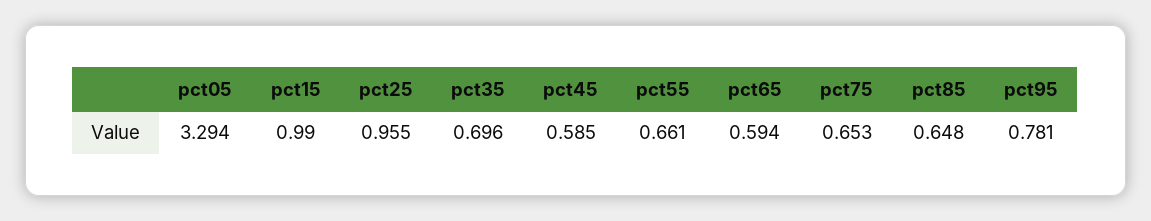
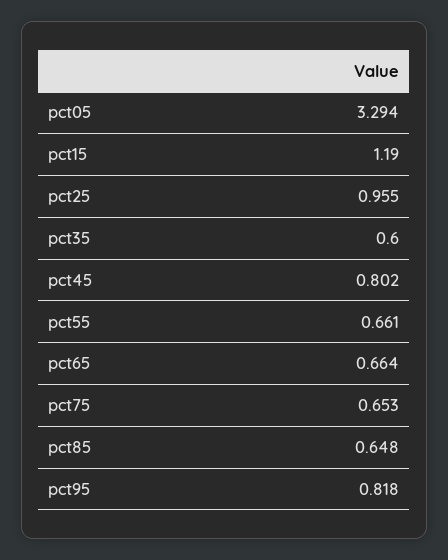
pct15: 0.99 -> 1.19
pct35: 0.696 -> 0.6
pct45: 0.585 -> 0.802
pct65: 0.594 -> 0.664
pct95: 0.781 -> 0.818

